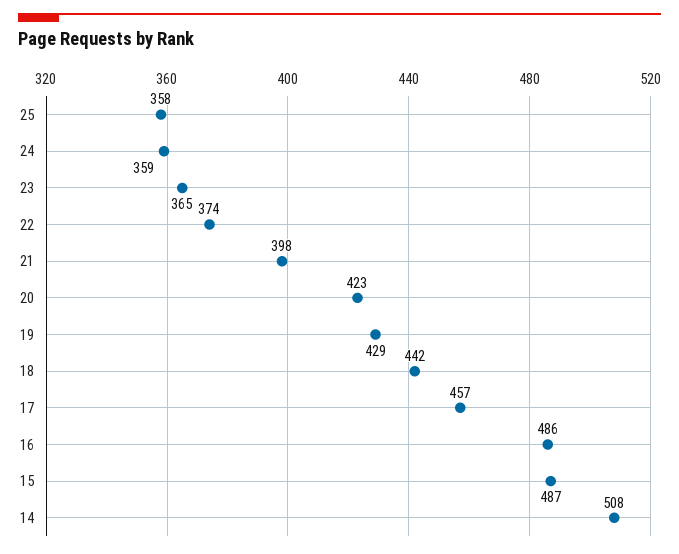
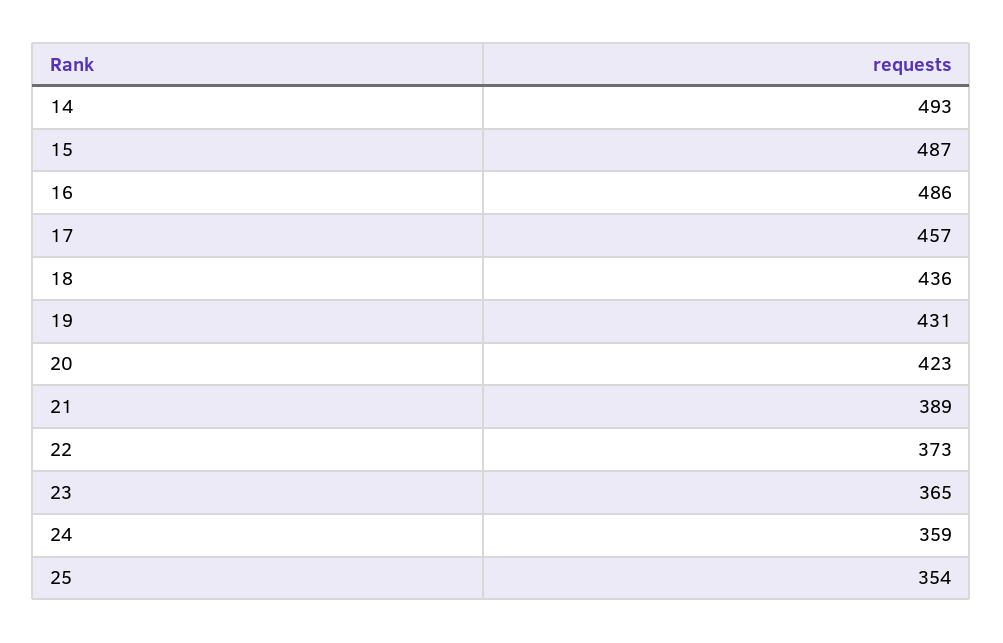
25: 358 -> 354
22: 374 -> 373
21: 398 -> 389
19: 429 -> 431
18: 442 -> 436
14: 508 -> 493

